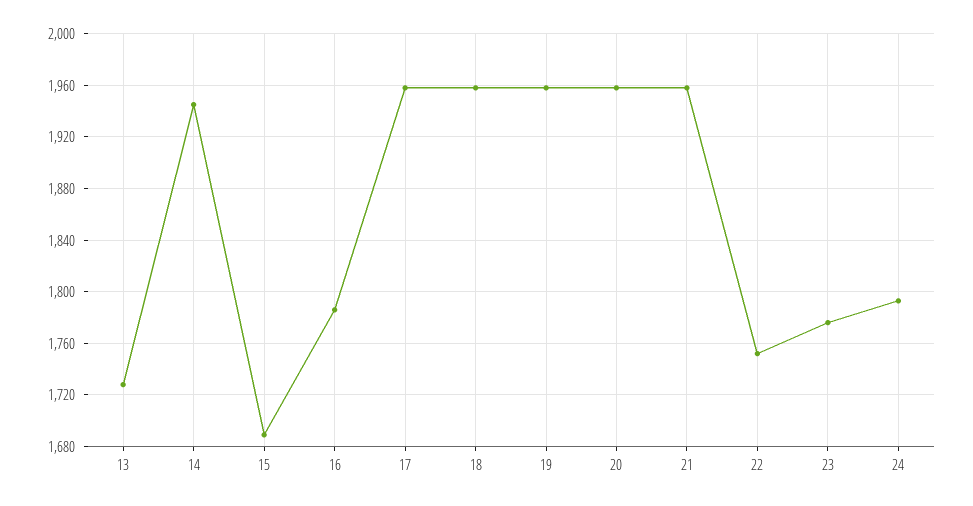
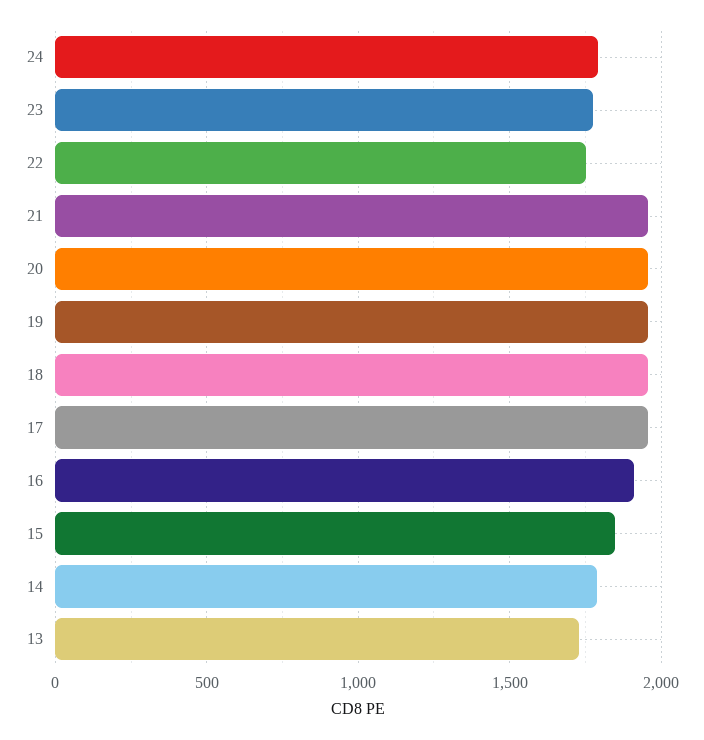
14: 1945 -> 1800
15: 1690 -> 1850
16: 1785 -> 1900

